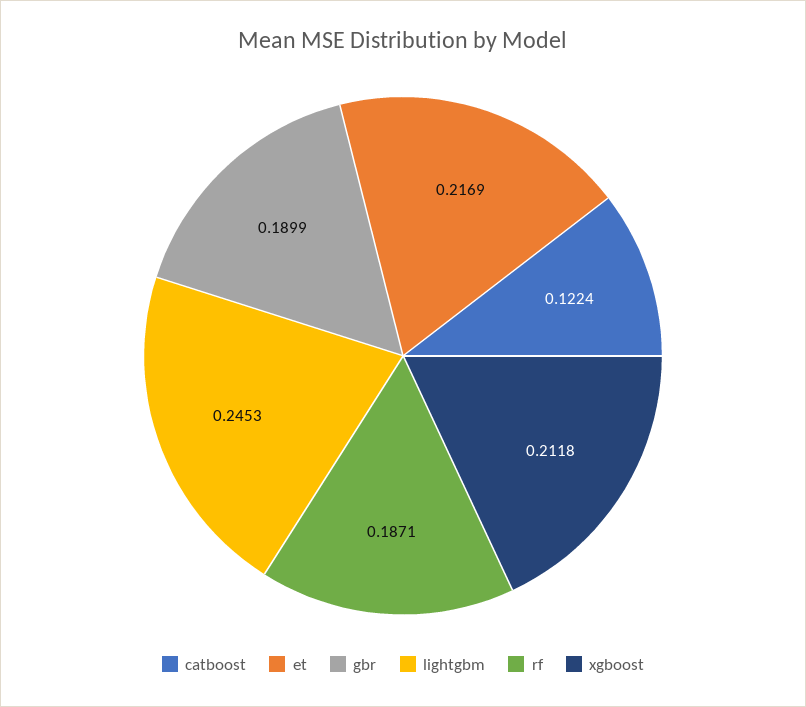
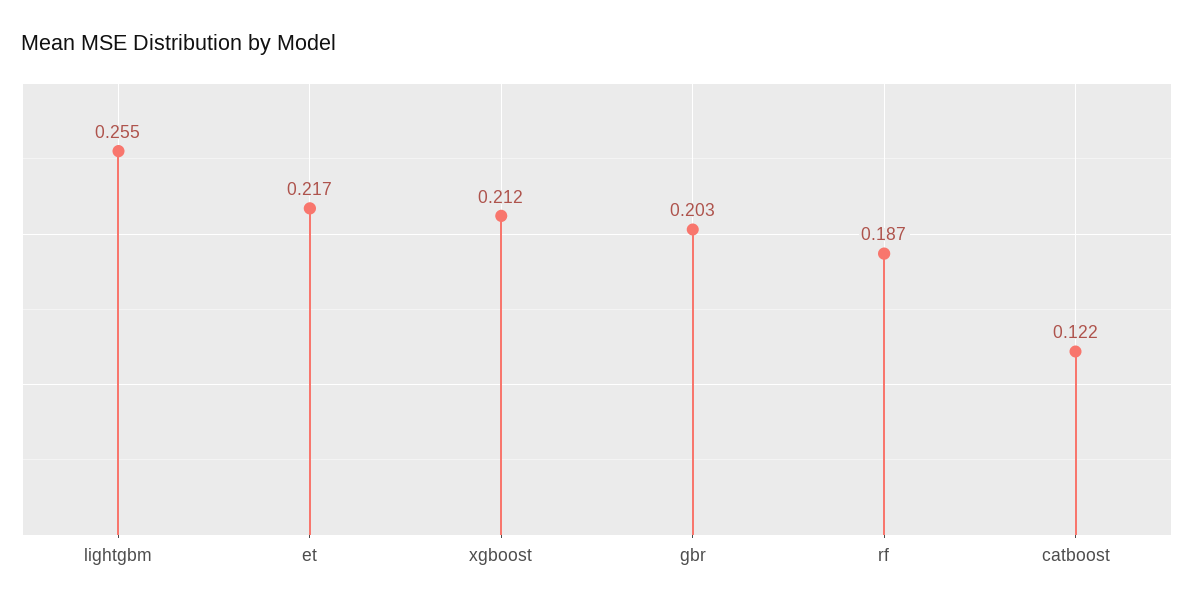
gbr: 0.1899 -> 0.203
lightgbm: 0.2453 -> 0.255

